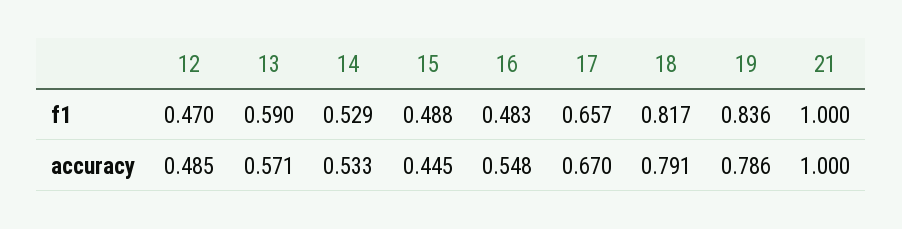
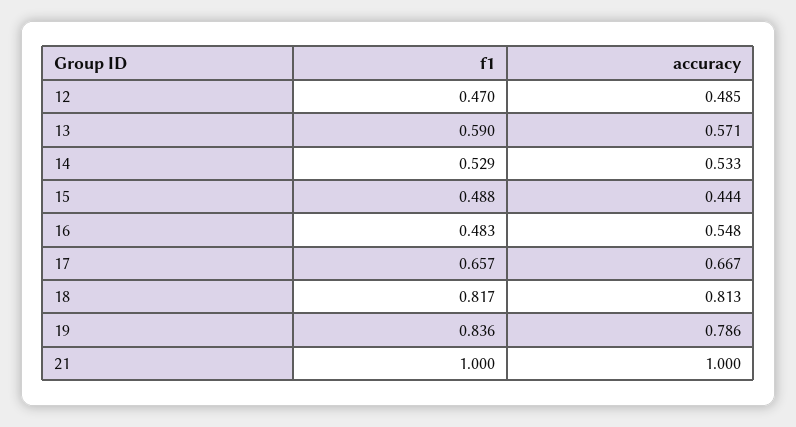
15, accuracy: 0.445 -> 0.444
17, accuracy: 0.67 -> 0.667
18, accuracy: 0.791 -> 0.813

